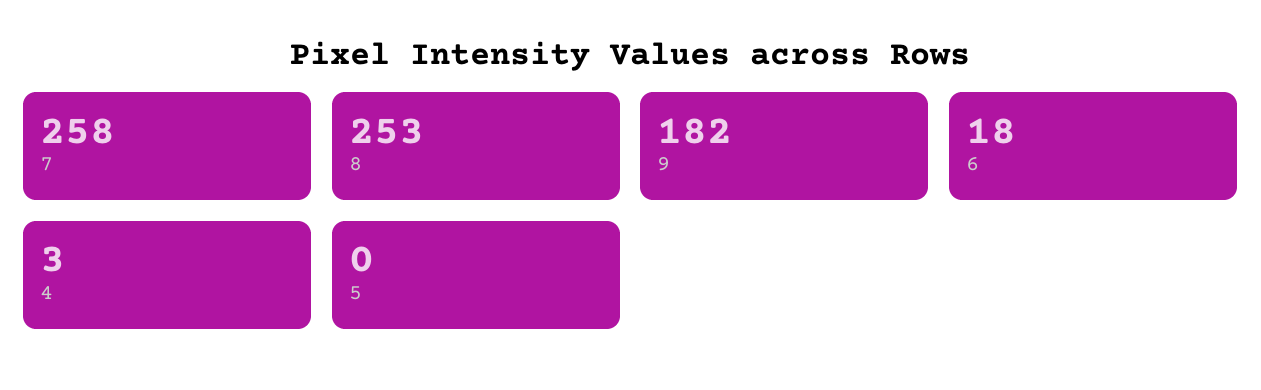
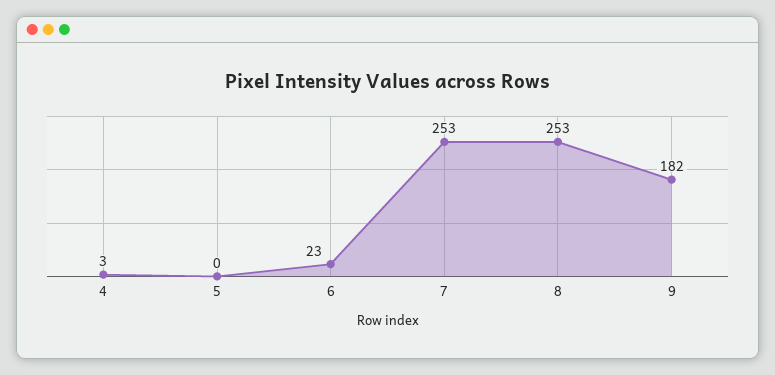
7: 258 -> 253
6: 18 -> 23

